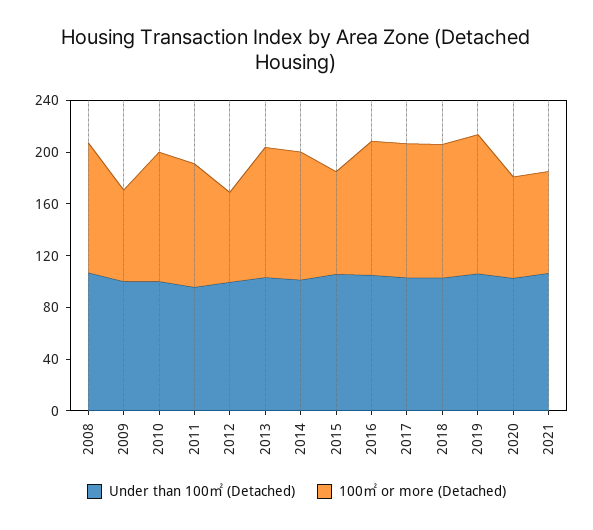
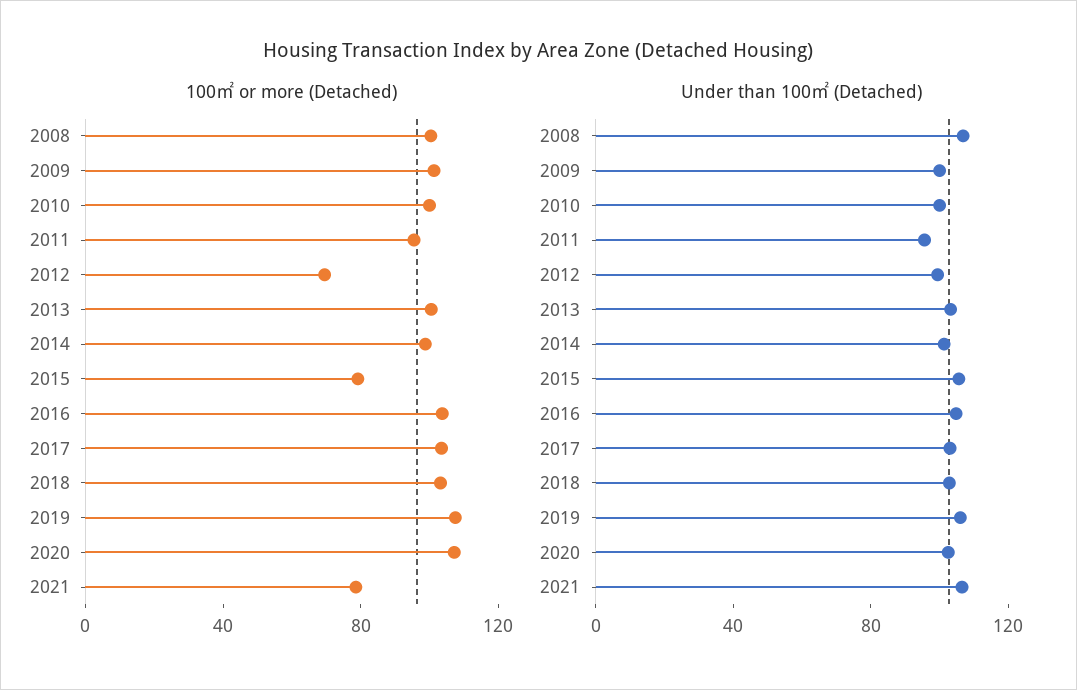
100㎡ or more (Detached), 2009: 70 -> 100
100㎡ or more (Detached), 2020: 80 -> 110

